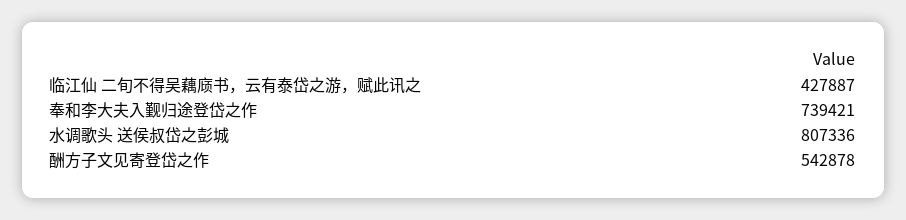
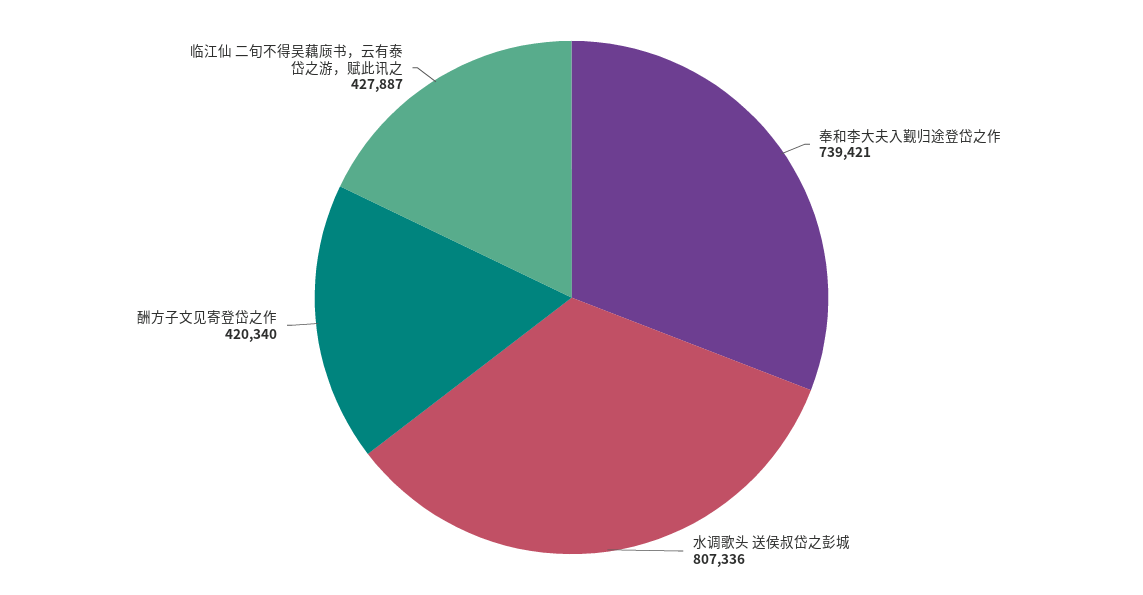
酬方子文见寄登岱之作: 542878 -> 420340

